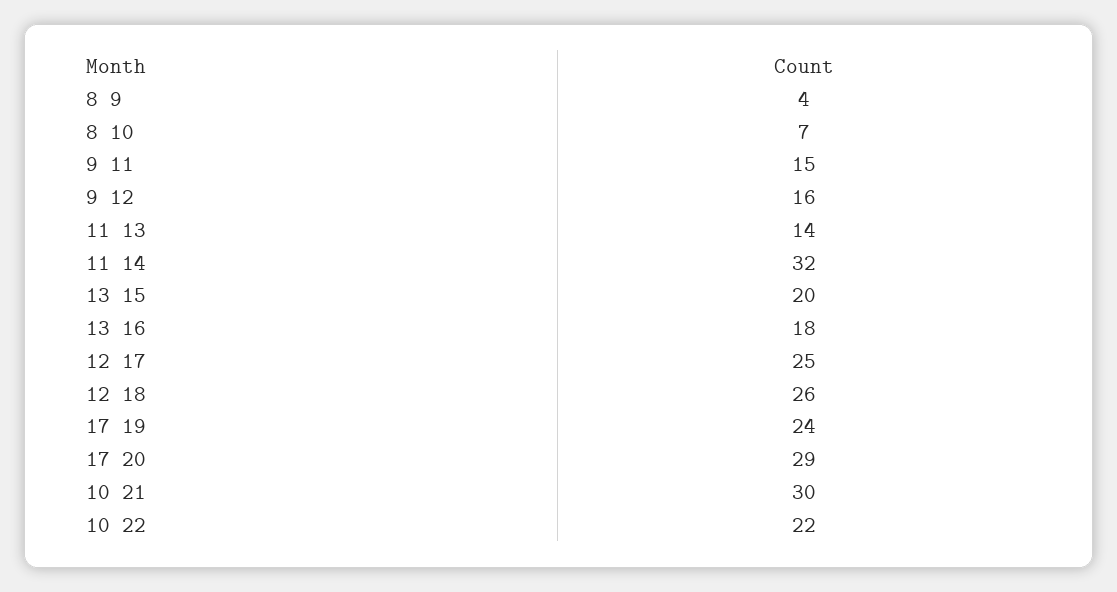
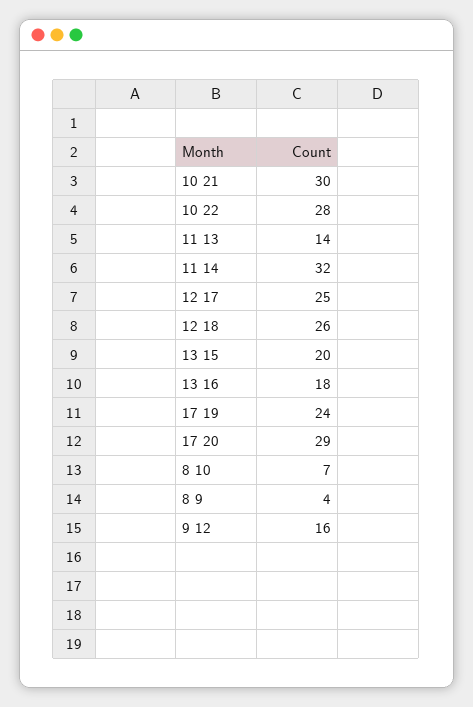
9 11: 15 -> none
10 22: 22 -> 28

